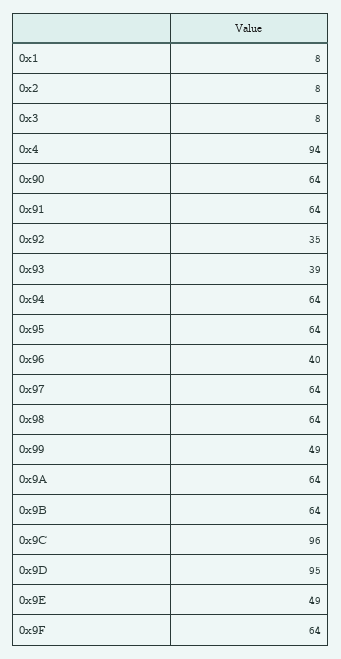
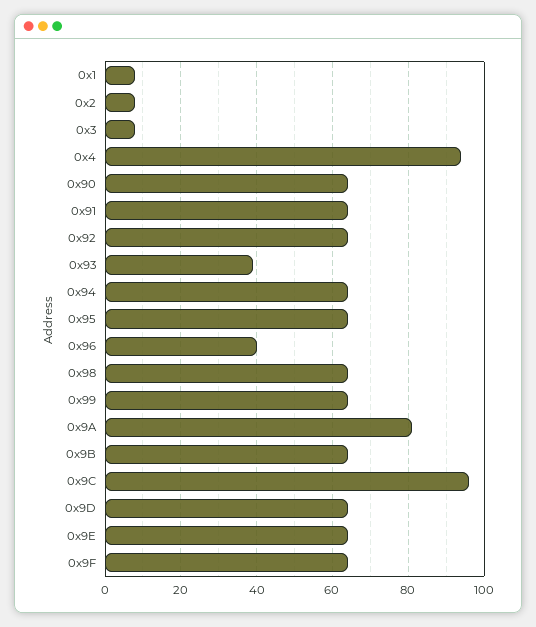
0x92: 35 -> 65
0x97: 64 -> none
0x99: 49 -> 65
0x9A: 64 -> 80
0x9D: 95 -> 65
0x9E: 49 -> 65

